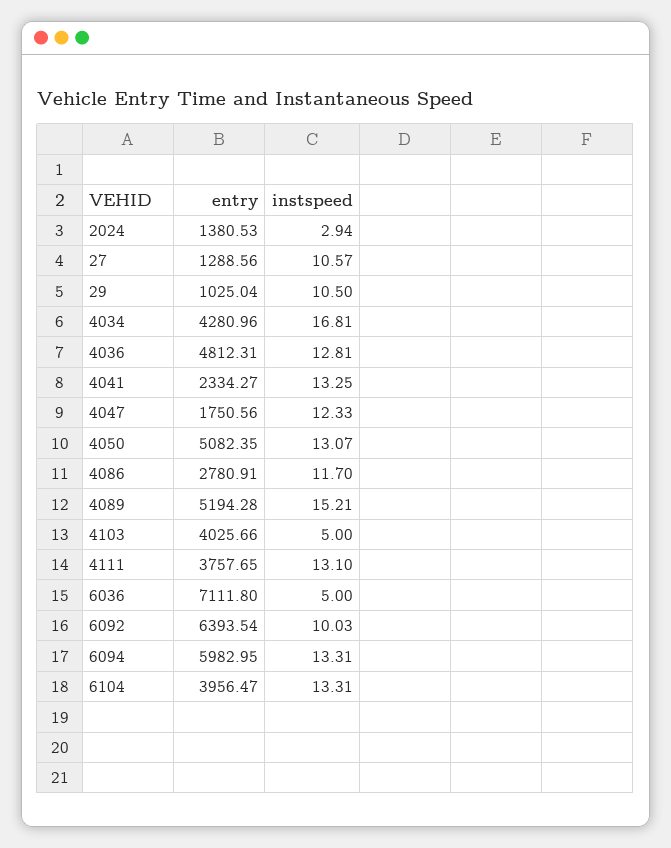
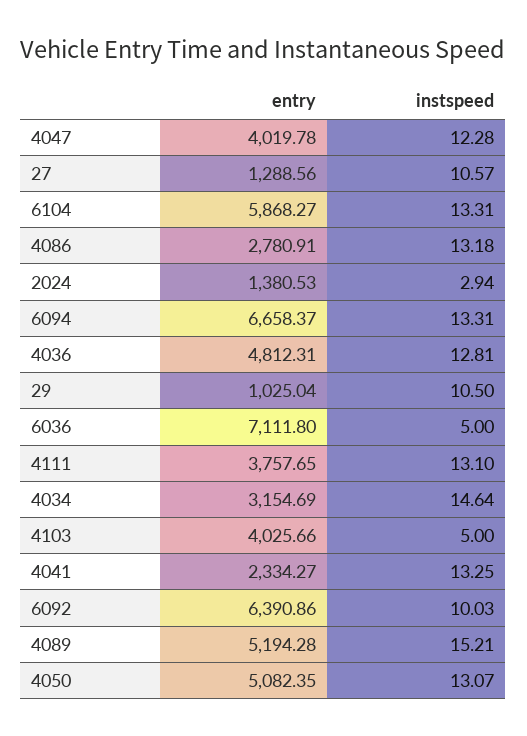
entry, 4034: 4280.96 -> 3154.69
instspeed, 4034: 16.81 -> 14.64
entry, 4047: 1750.56 -> 4019.78
instspeed, 4047: 12.33 -> 12.28
instspeed, 4086: 11.7 -> 13.18
entry, 6092: 6393.54 -> 6390.86
entry, 6094: 5982.95 -> 6658.37
entry, 6104: 3956.47 -> 5868.27

